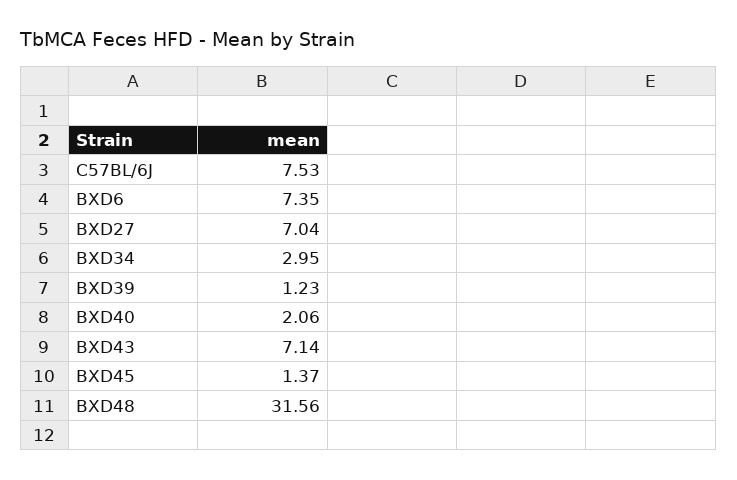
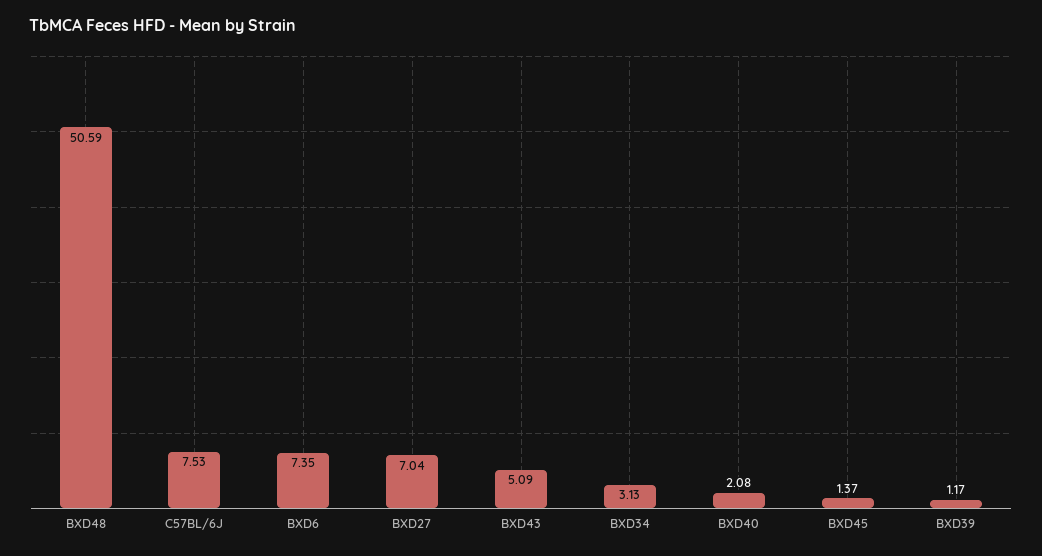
BXD34: 2.95 -> 3.13
BXD39: 1.23 -> 1.17
BXD40: 2.06 -> 2.08
BXD43: 7.14 -> 5.09
BXD48: 31.56 -> 50.59

